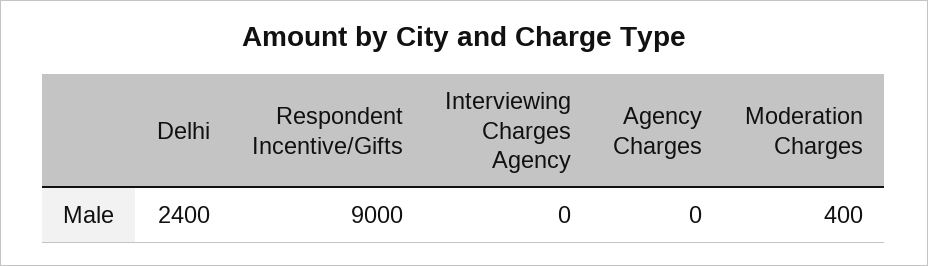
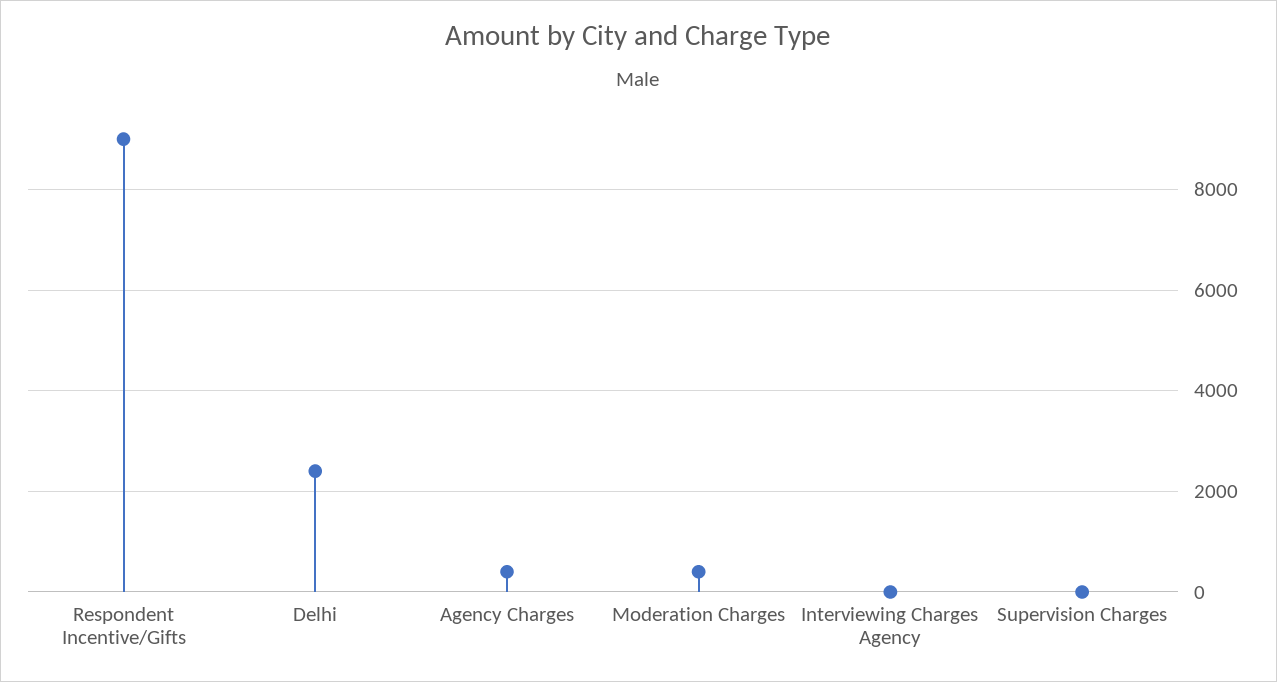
Agency Charges: 0 -> 400
Supervision Charges: none -> 0

